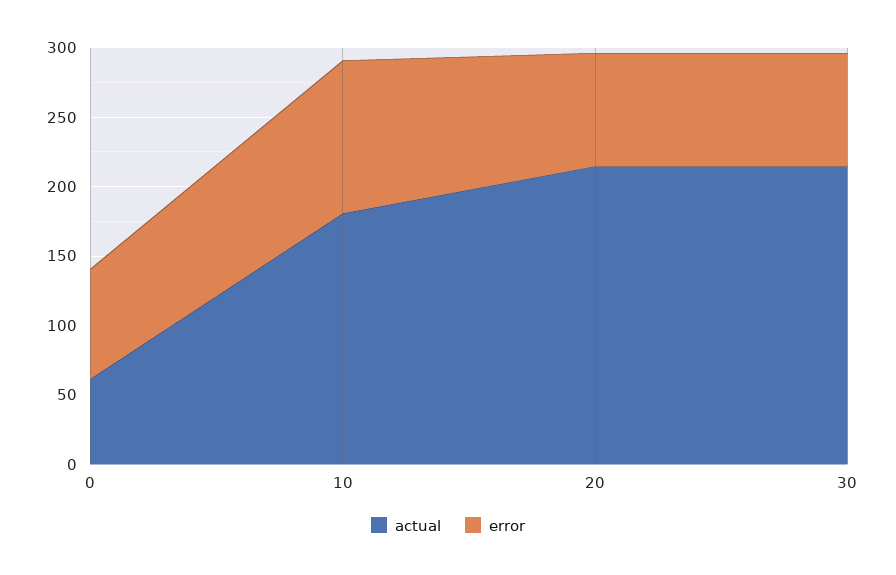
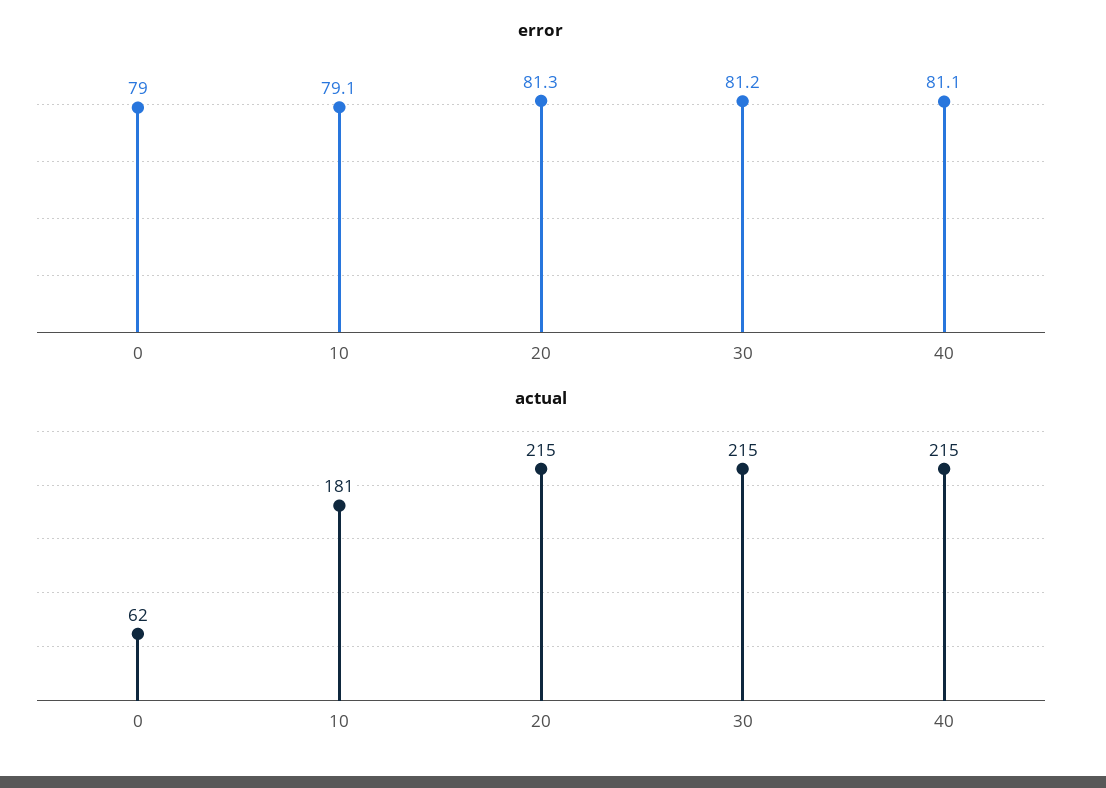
error, 10: 110 -> 79.1
error, 40: none -> 81.1
actual, 40: none -> 215

